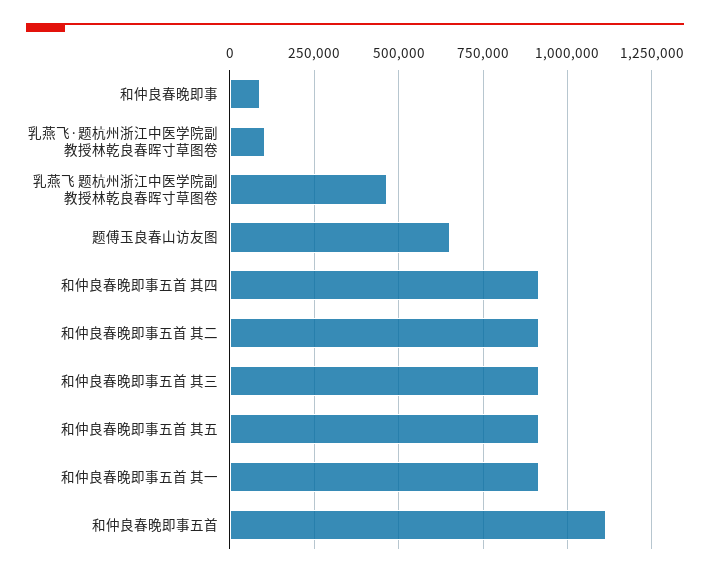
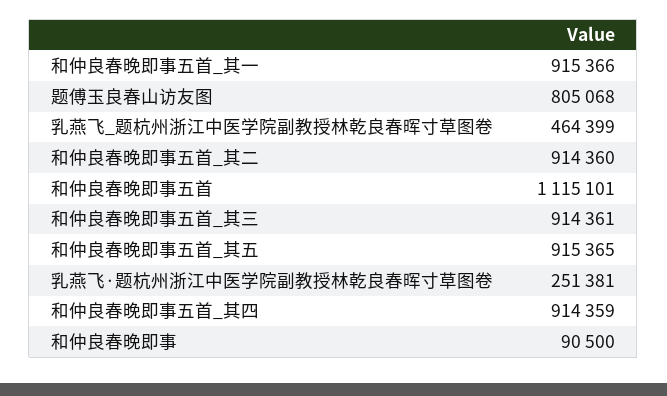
乳燕飞·题杭州浙江中医学院副教授林乾良春晖寸草图卷: 100000 -> 251381
题傅玉良春山访友图: 650000 -> 805068

